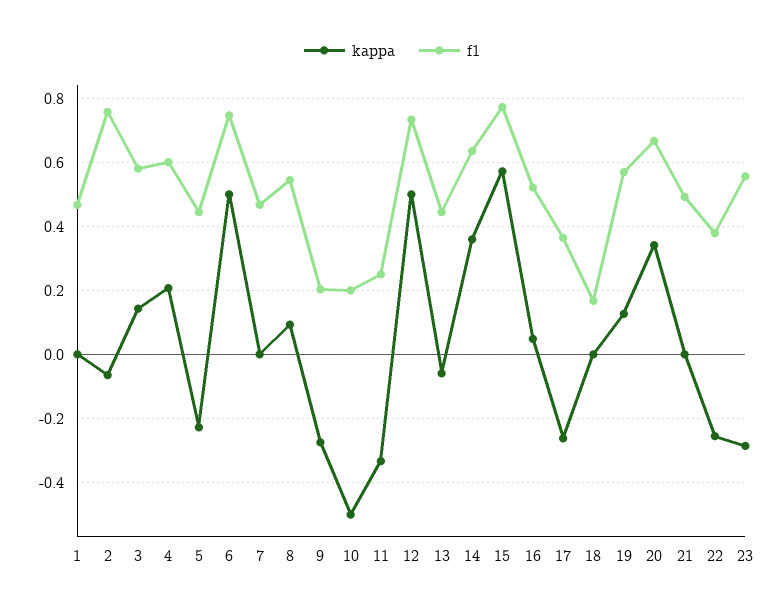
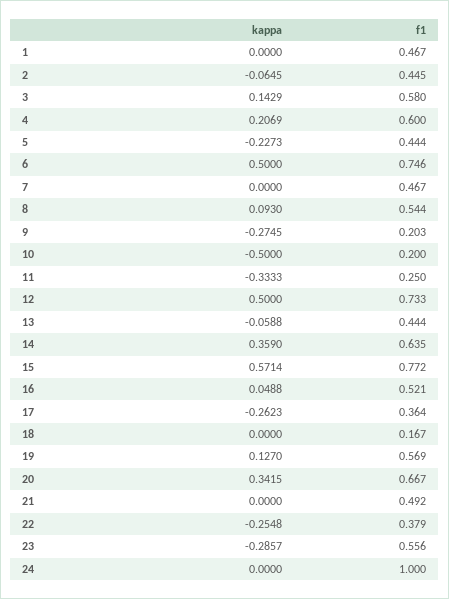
f1, 2: 0.76 -> 0.445
kappa, 24: none -> 0
f1, 24: none -> 1

